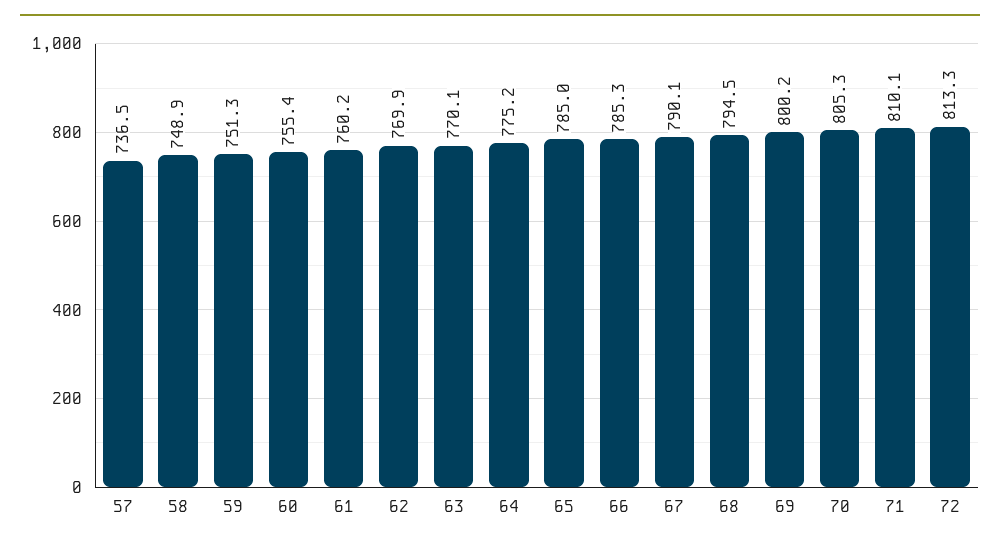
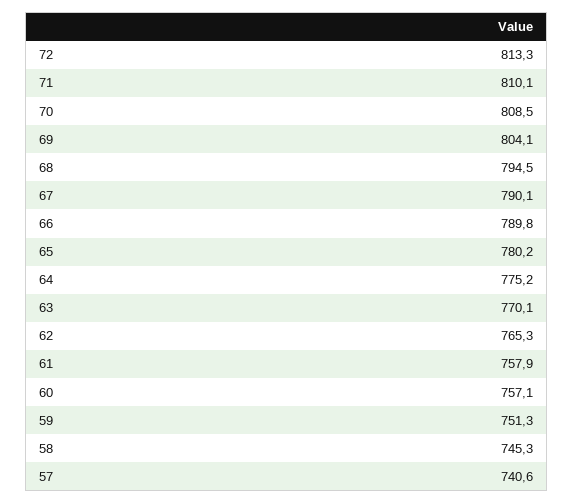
57: 736.5 -> 740.6
58: 748.9 -> 745.3
60: 755.4 -> 757.1
61: 760.2 -> 757.9
62: 769.9 -> 765.3
65: 785 -> 780.2
66: 785.3 -> 789.8
69: 800.2 -> 804.1
70: 805.3 -> 808.5

